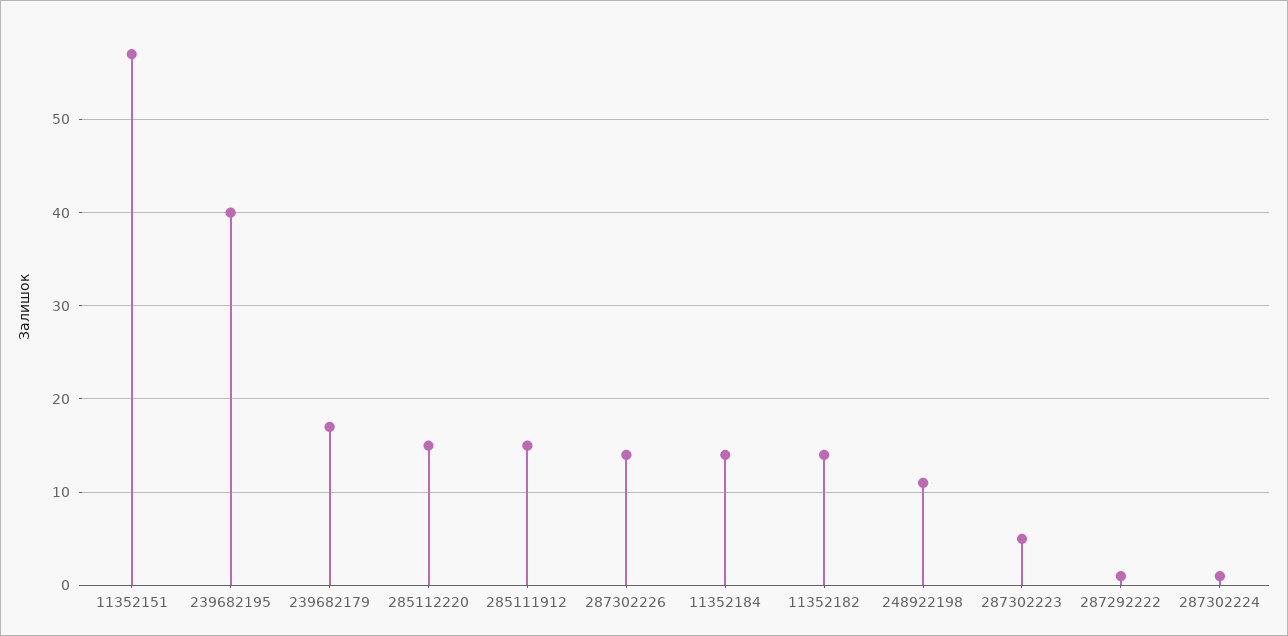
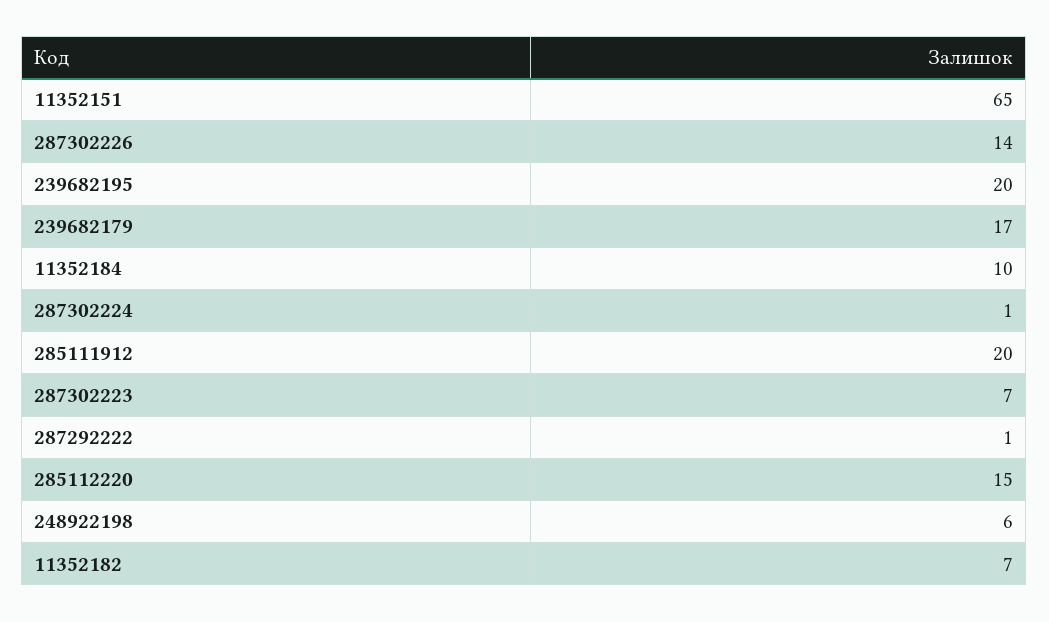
11352151: 57 -> 65
239682195: 40 -> 20
285111912: 15 -> 20
11352184: 14 -> 10
11352182: 14 -> 7
248922198: 11 -> 6
287302223: 5 -> 7

